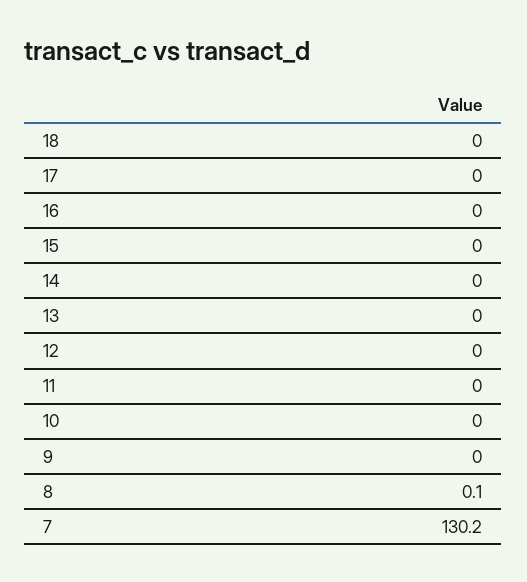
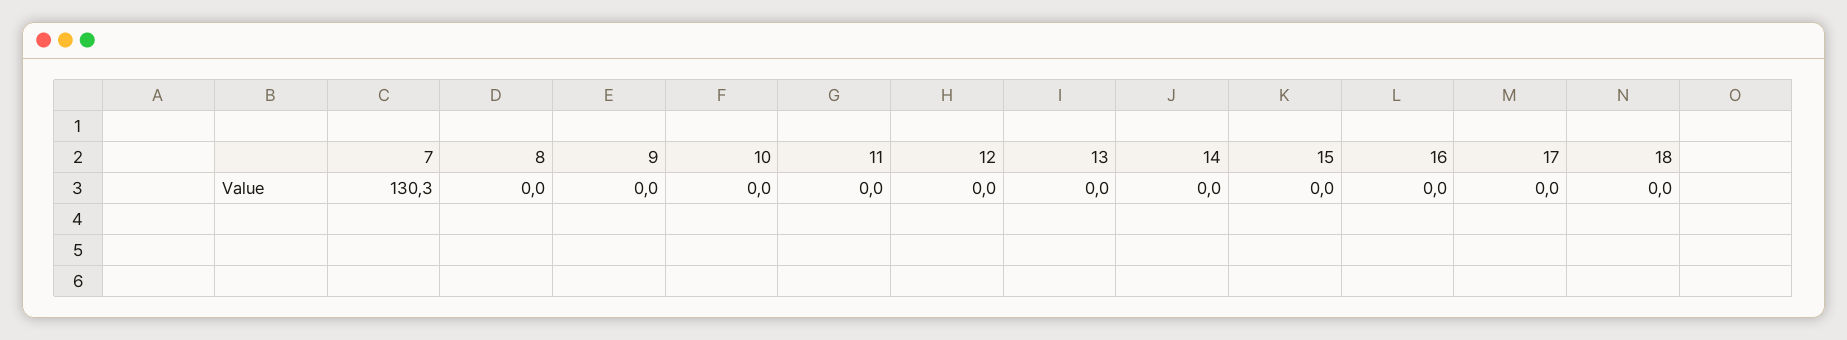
8: 0.1 -> 0
7: 130.2 -> 130.3

